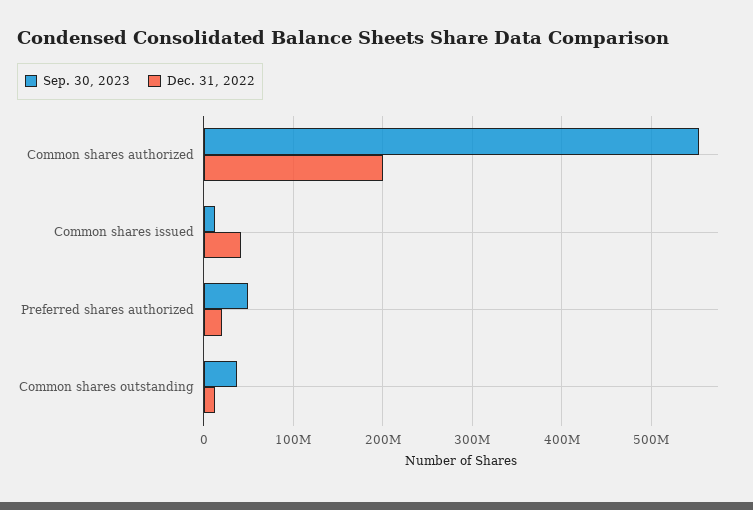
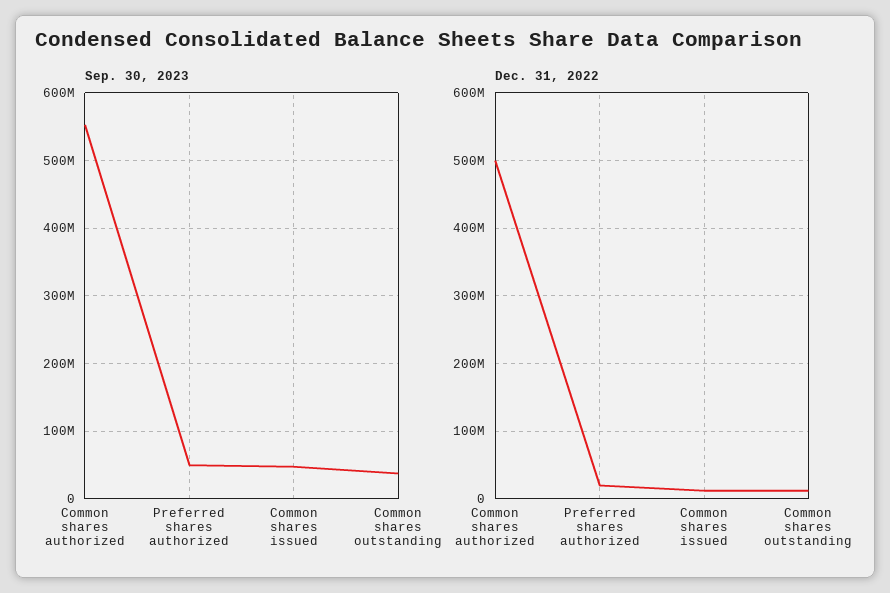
Dec. 31, 2022, Common shares authorized: 200000000 -> 500000000
Sep. 30, 2023, Common shares issued: 10000000 -> 50000000
Dec. 31, 2022, Common shares issued: 40000000 -> 10000000

